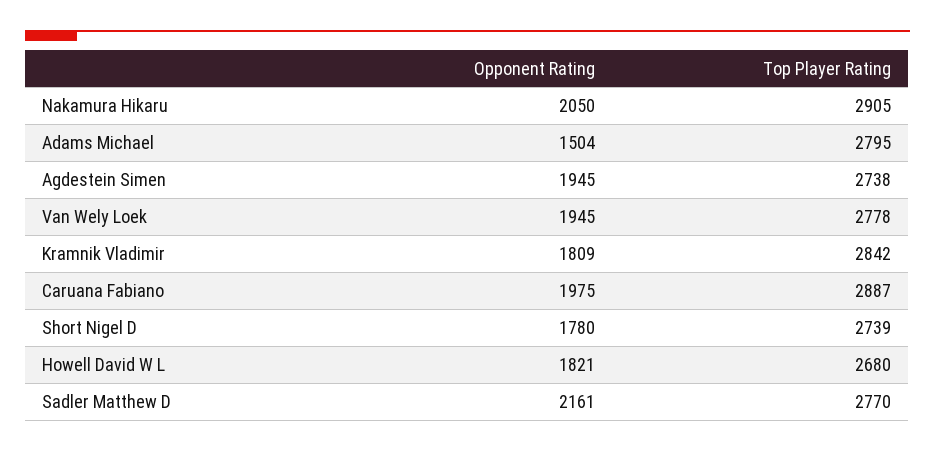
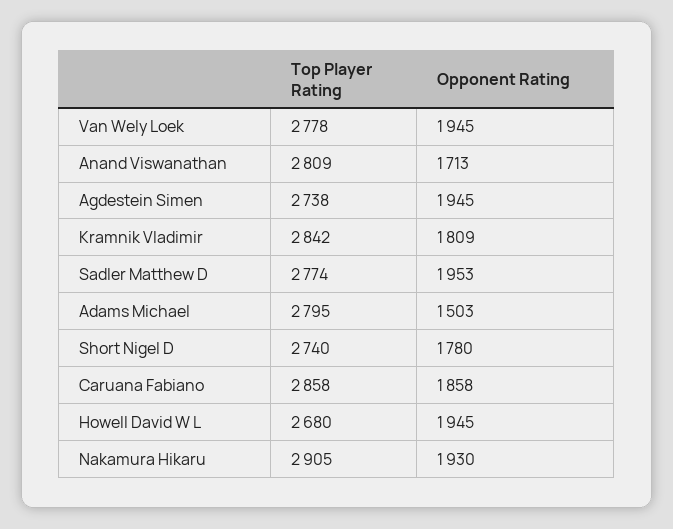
Opponent Rating, Nakamura Hikaru: 2050 -> 1930
Opponent Rating, Adams Michael: 1504 -> 1503
Opponent Rating, Caruana Fabiano: 1975 -> 1858
Top Player Rating, Caruana Fabiano: 2887 -> 2858
Top Player Rating, Short Nigel D: 2739 -> 2740
Opponent Rating, Howell David W L: 1821 -> 1945
Opponent Rating, Sadler Matthew D: 2161 -> 1953
Top Player Rating, Sadler Matthew D: 2770 -> 2774
Top Player Rating, Anand Viswanathan: none -> 2809
Opponent Rating, Anand Viswanathan: none -> 1713

